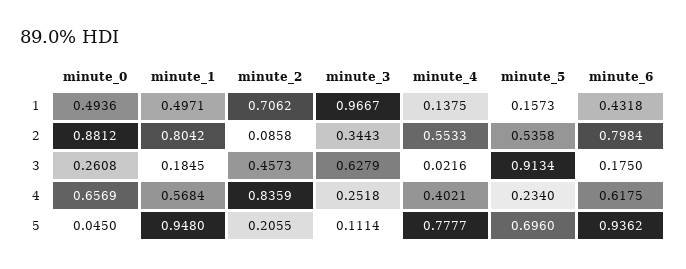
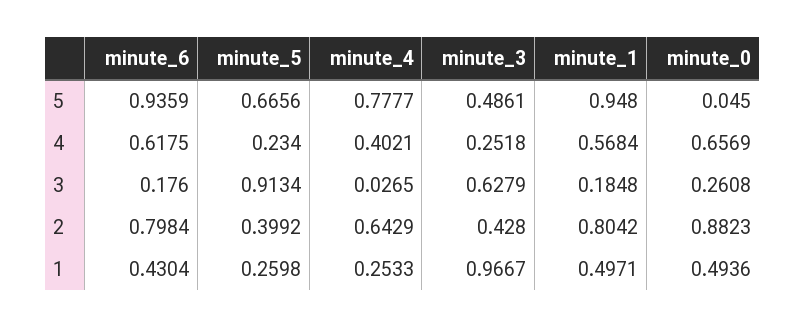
minute_2, 1: 0.7062 -> none
minute_4, 1: 0.1375 -> 0.2533
minute_5, 1: 0.1573 -> 0.2598
minute_6, 1: 0.4318 -> 0.4304
minute_0, 2: 0.8812 -> 0.8823
minute_2, 2: 0.0858 -> none
minute_3, 2: 0.3443 -> 0.428
minute_4, 2: 0.5533 -> 0.6429
minute_5, 2: 0.5358 -> 0.3992
minute_1, 3: 0.1845 -> 0.1848
minute_2, 3: 0.4573 -> none
minute_4, 3: 0.0216 -> 0.0265
minute_6, 3: 0.175 -> 0.176
minute_2, 4: 0.8359 -> none
minute_2, 5: 0.2055 -> none
minute_3, 5: 0.1114 -> 0.4861
minute_5, 5: 0.696 -> 0.6656
minute_6, 5: 0.9362 -> 0.9359

